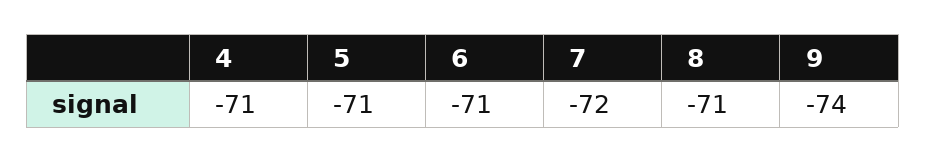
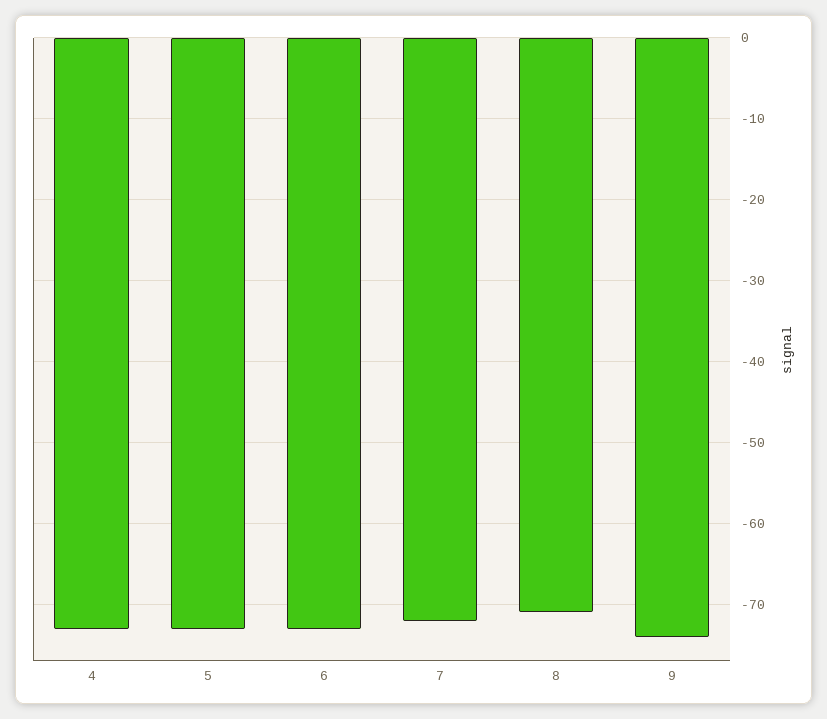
4: -71 -> -73
5: -71 -> -73
6: -71 -> -73

